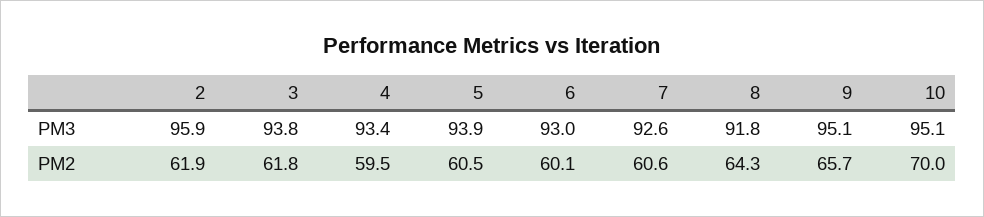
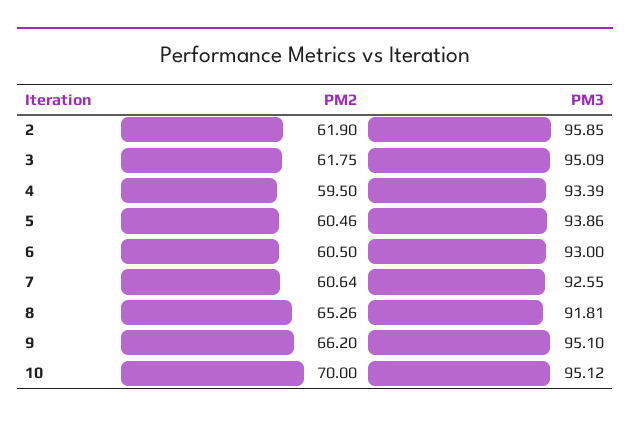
3, PM3: 93.8 -> 95.09
6, PM2: 60.1 -> 60.5
8, PM2: 64.3 -> 65.26
9, PM2: 65.7 -> 66.2

